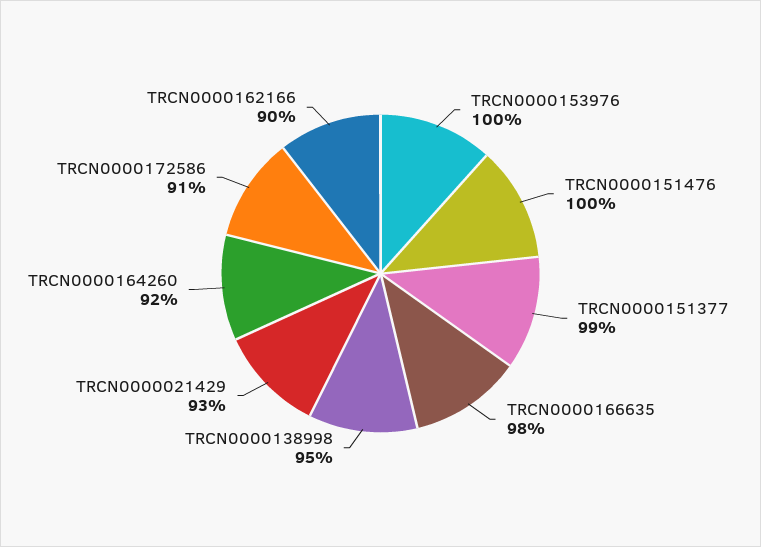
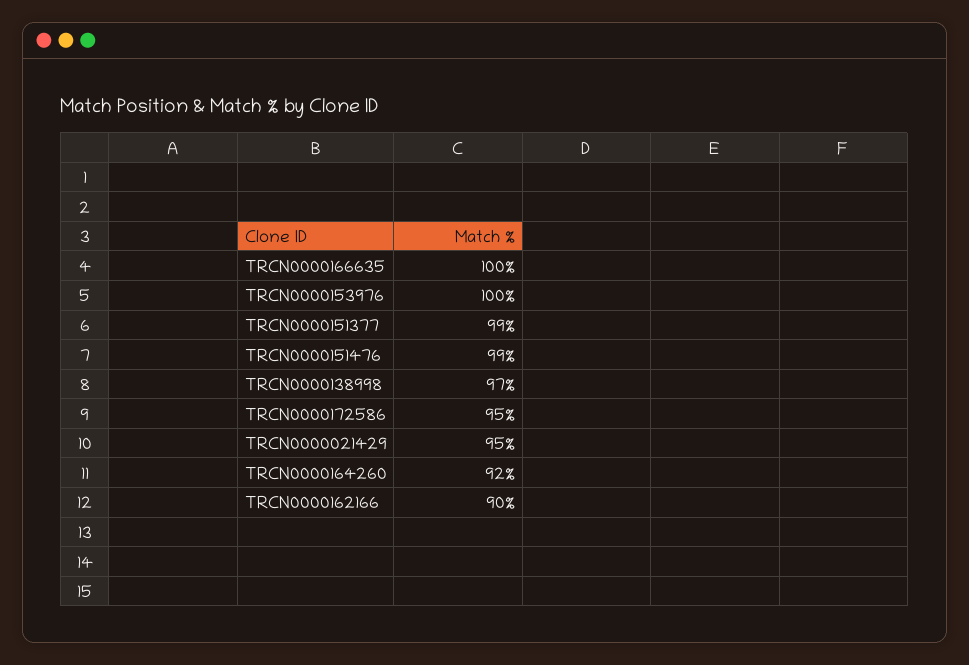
TRCN0000151476: 100 -> 99
TRCN0000166635: 98 -> 100
TRCN0000138998: 95 -> 97
TRCN0000021429: 93 -> 95
TRCN0000172586: 91 -> 95

